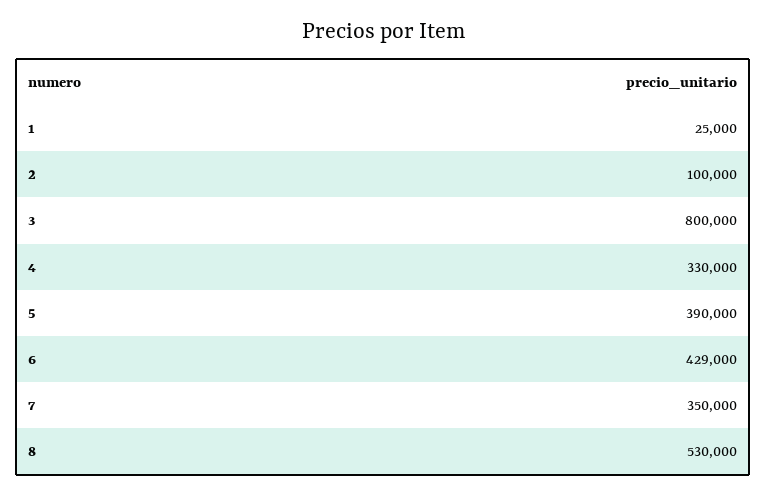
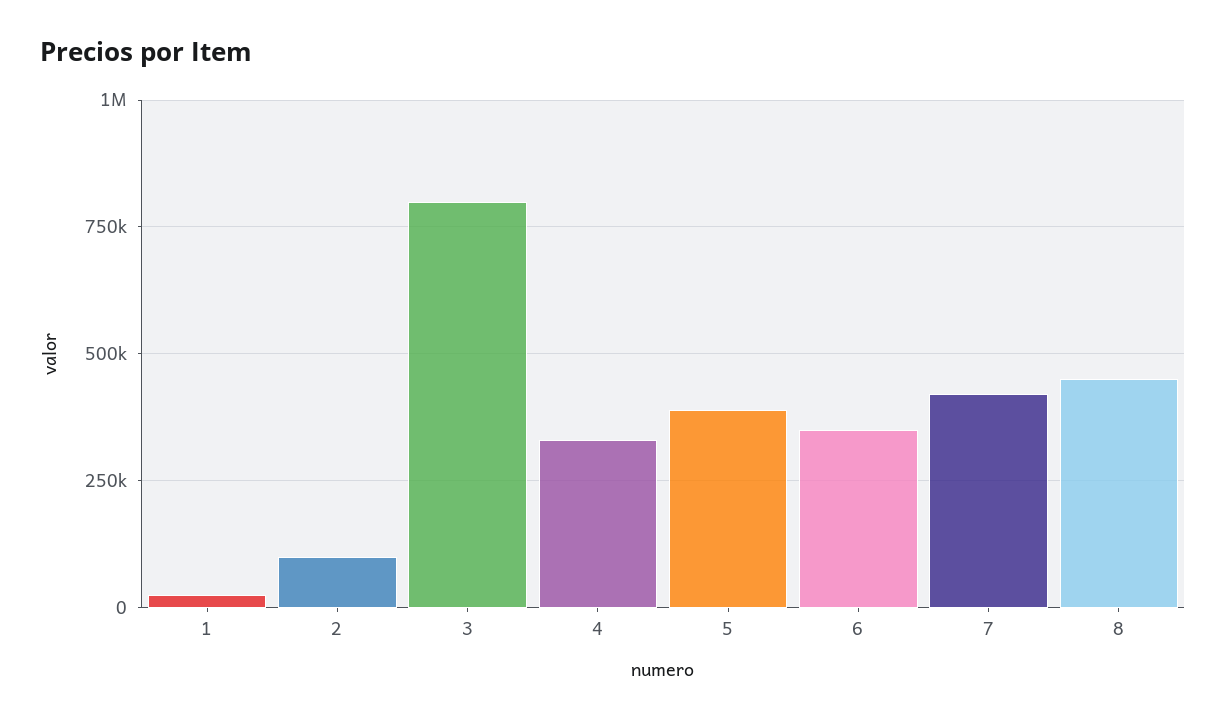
6: 429000 -> 350000
7: 350000 -> 425000
8: 530000 -> 450000

